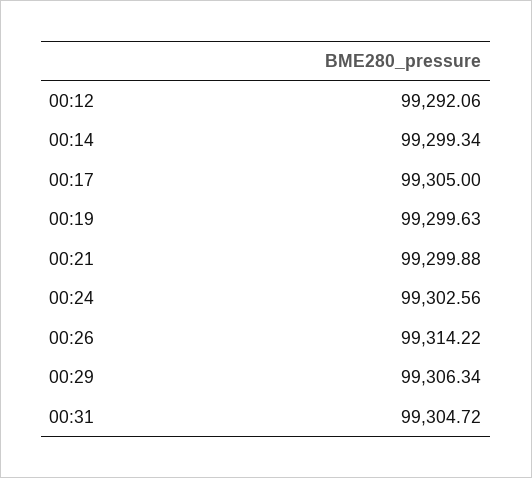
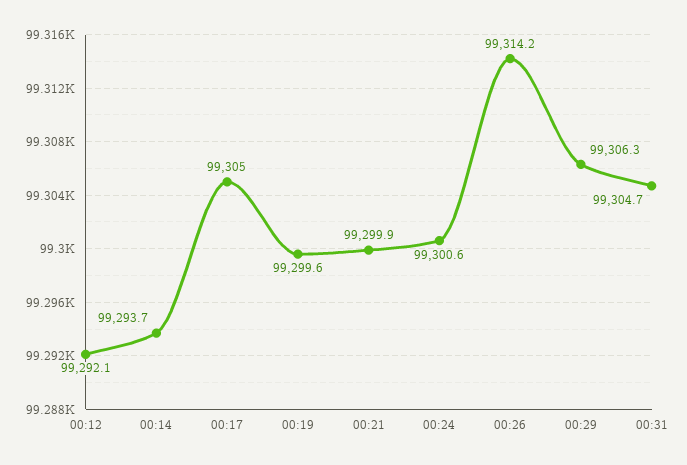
00:14: 99299.34 -> 99293.7
00:24: 99302.56 -> 99300.6

